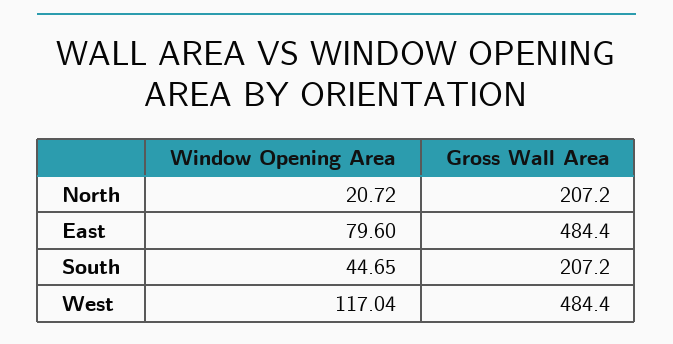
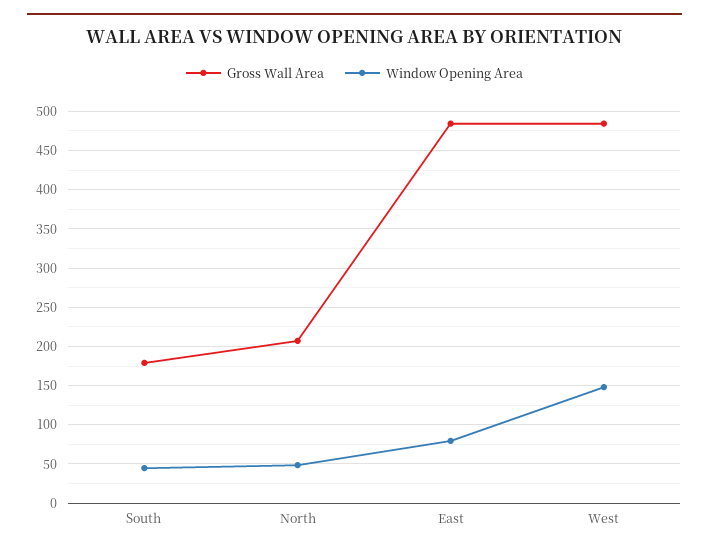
Window Opening Area, North: 20.72 -> 50
Gross Wall Area, South: 207.2 -> 180
Window Opening Area, West: 117.04 -> 150

